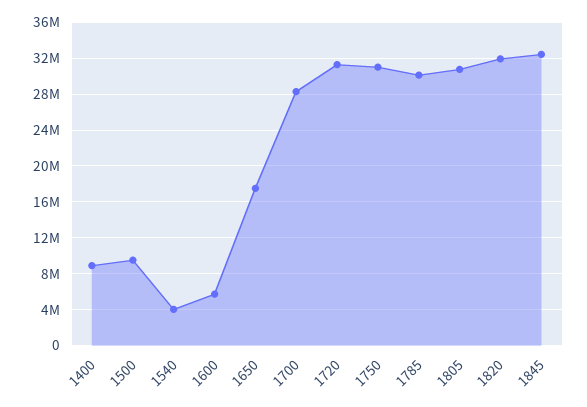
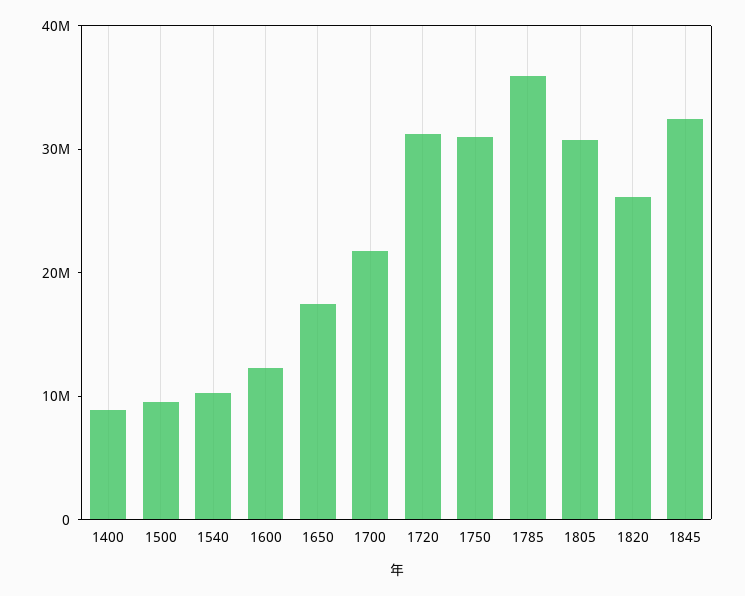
1540: 4000000 -> 10000000
1600: 6000000 -> 12000000
1700: 28000000 -> 22000000
1785: 30000000 -> 36000000
1820: 32000000 -> 26000000

